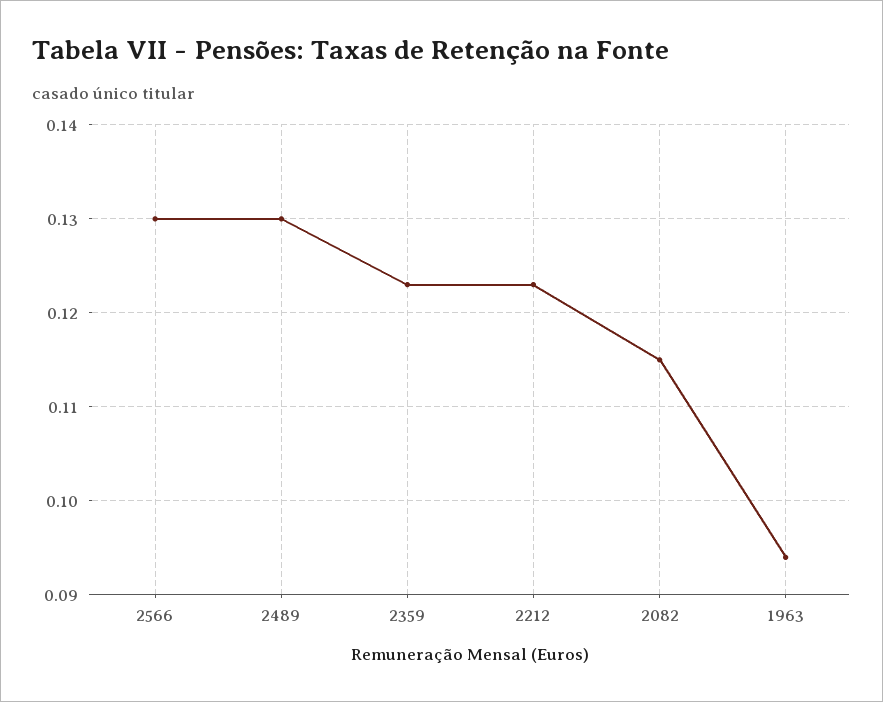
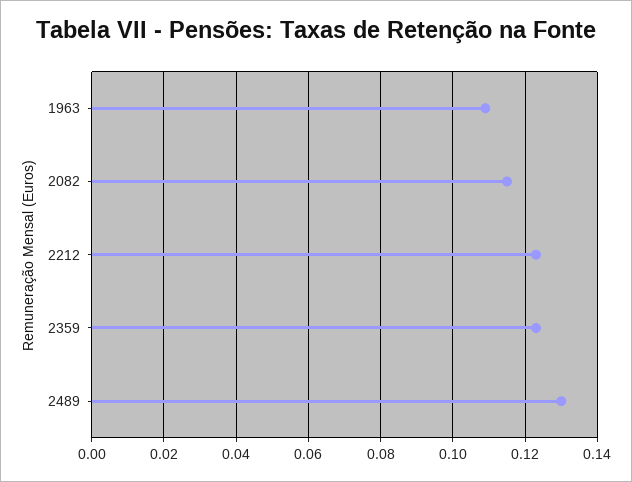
2566: 0.13 -> none
1963: 0.094 -> 0.11

